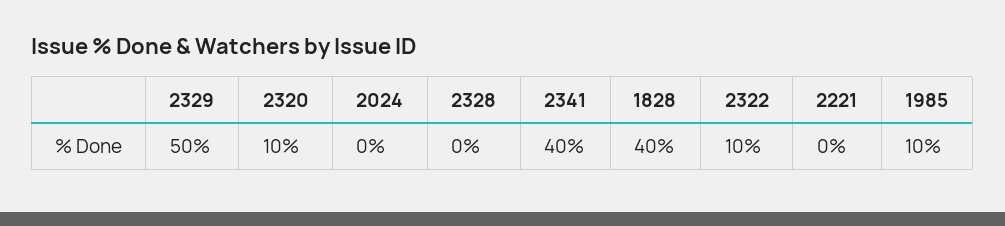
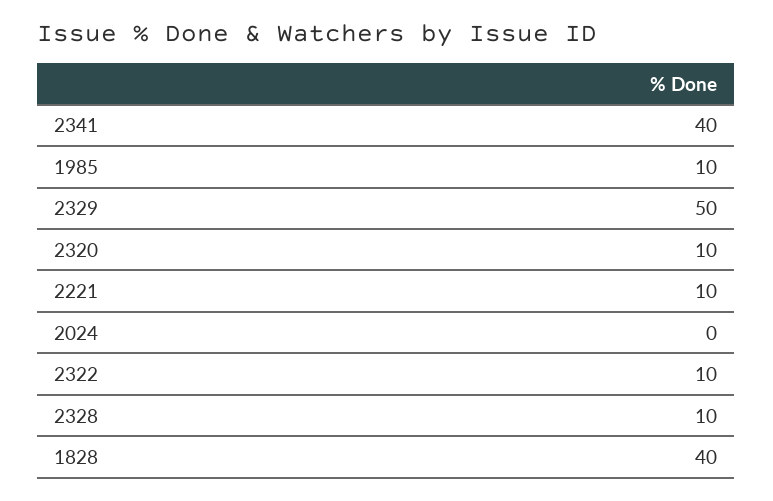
2328: 0 -> 10
2221: 0 -> 10

